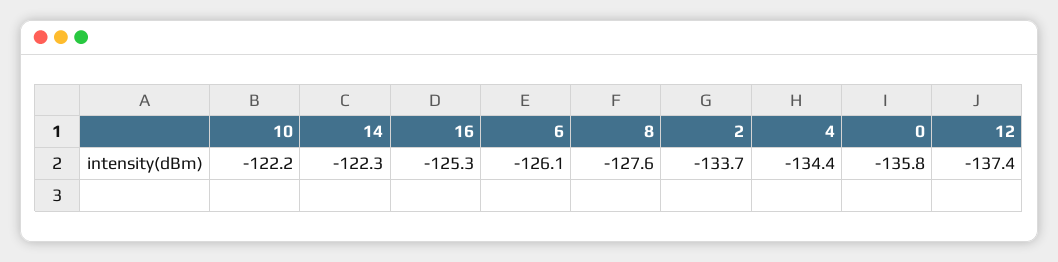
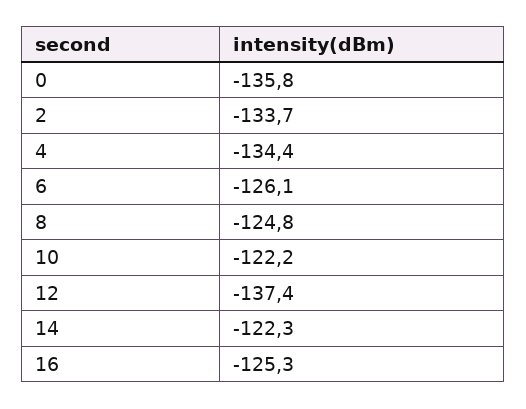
8: -127.6 -> -124.8

